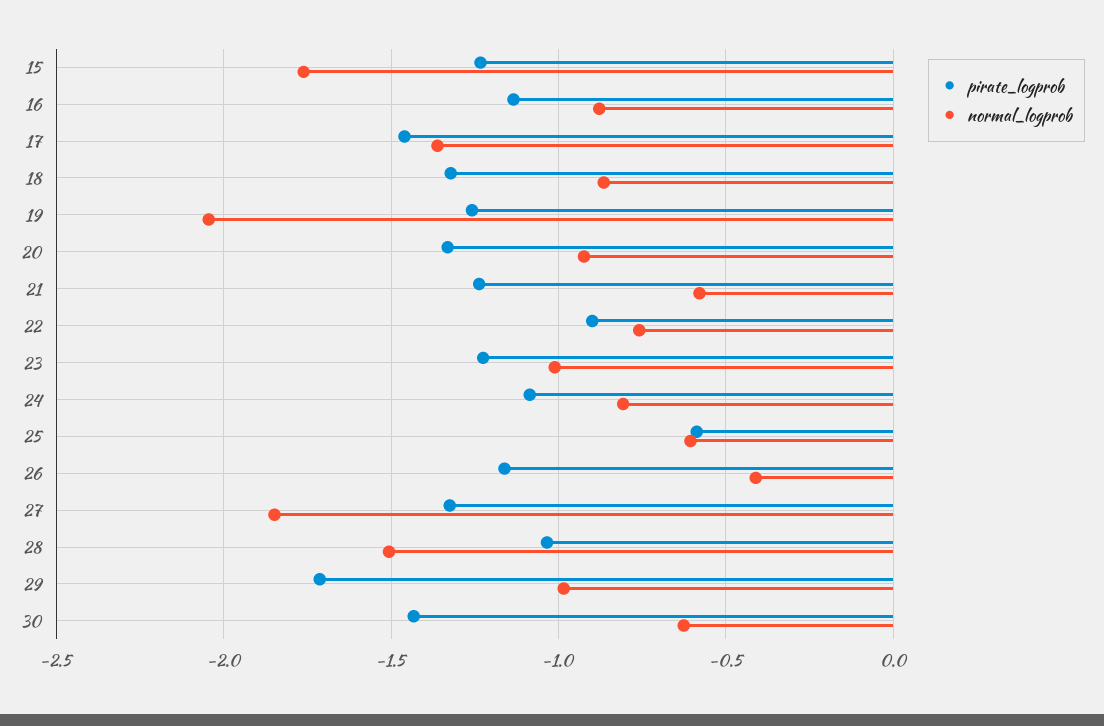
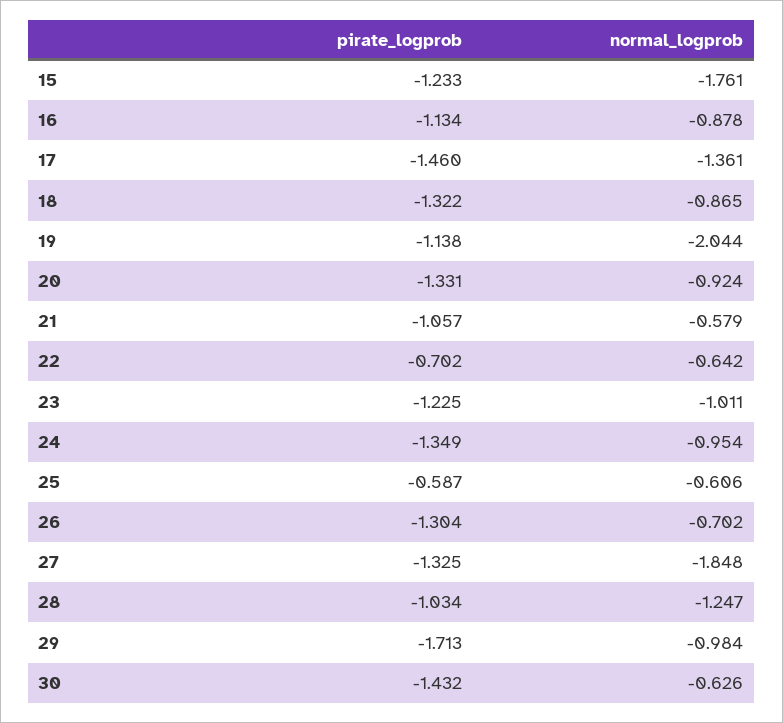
pirate_logprob, 19: -1.25 -> -1.138
pirate_logprob, 21: -1.25 -> -1.057
pirate_logprob, 22: -0.9 -> -0.702
normal_logprob, 22: -0.75 -> -0.642
pirate_logprob, 24: -1.1 -> -1.349
normal_logprob, 24: -0.8 -> -0.954
pirate_logprob, 26: -1.15 -> -1.304
normal_logprob, 26: -0.4 -> -0.702
normal_logprob, 28: -1.5 -> -1.247

